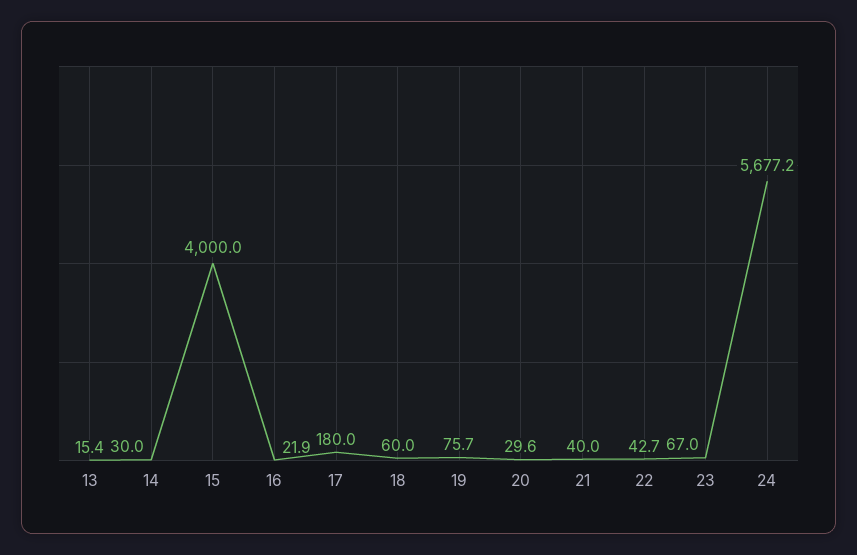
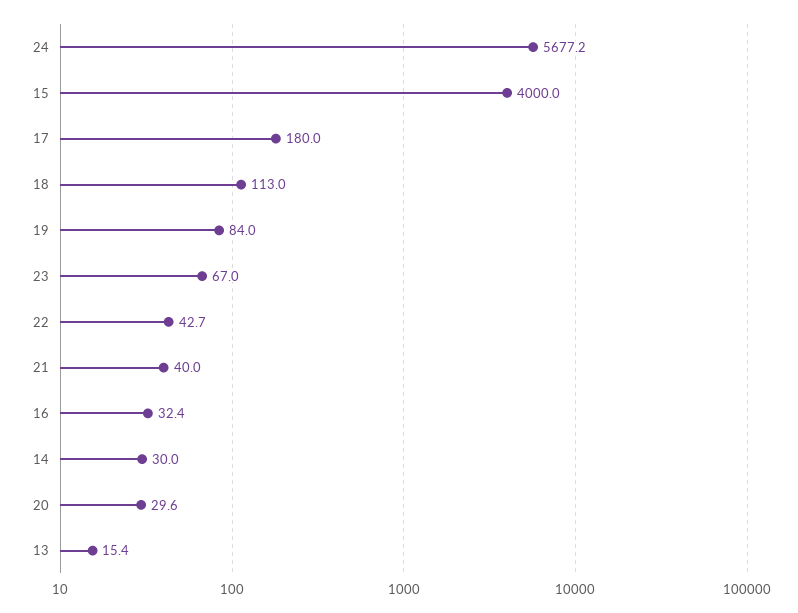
16: 21.9 -> 32.4
18: 60 -> 113
19: 75.7 -> 84

